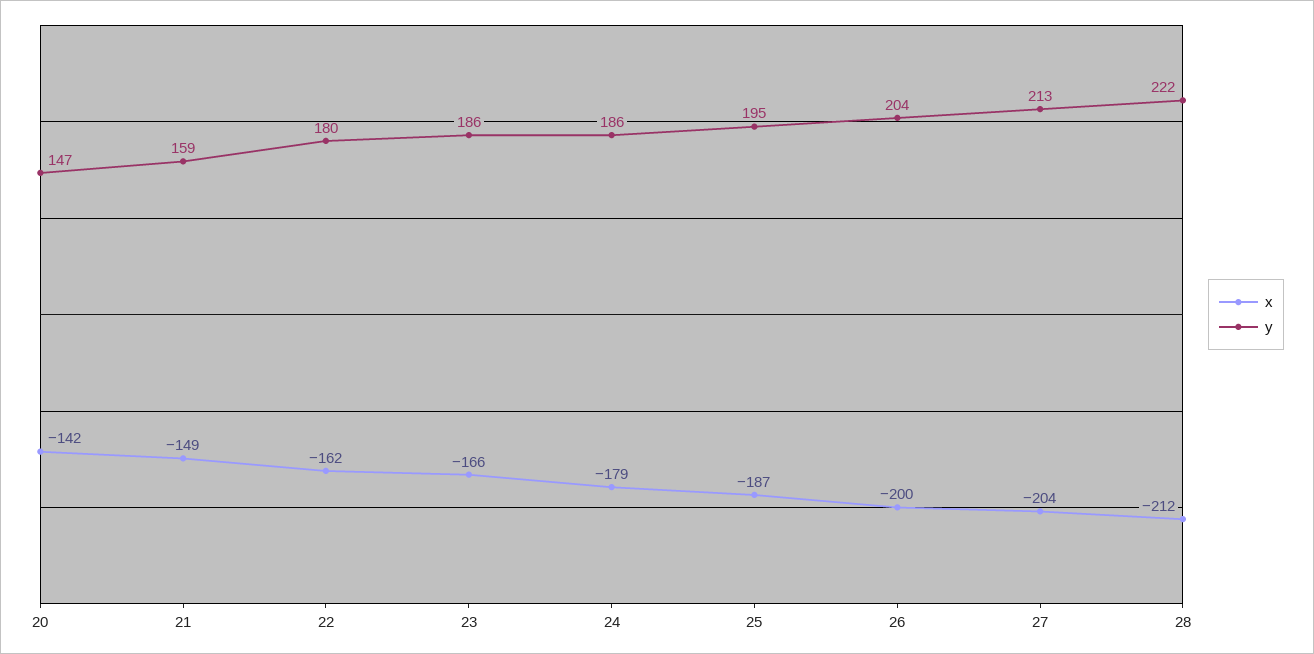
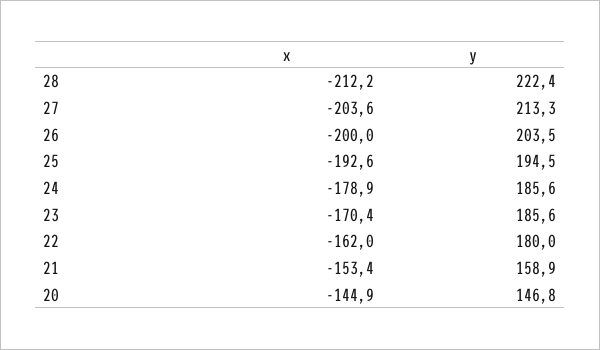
x, 20: -142 -> -144.9
x, 21: -149 -> -153.4
x, 23: -166 -> -170.4
x, 25: -187 -> -192.6

